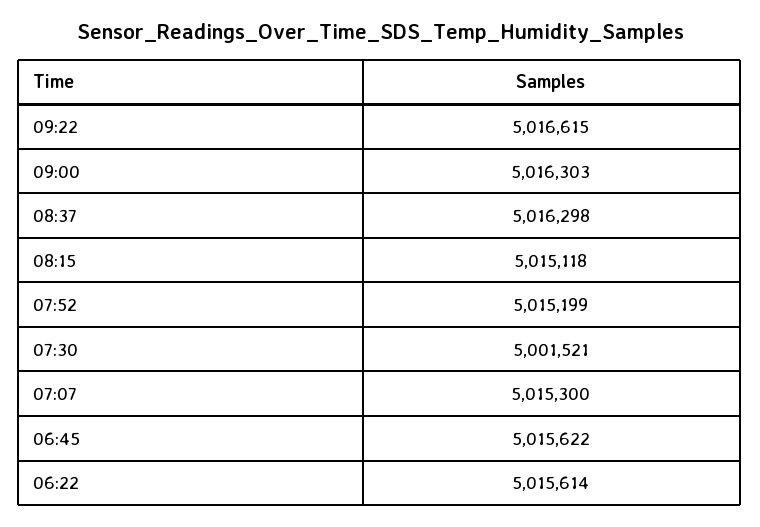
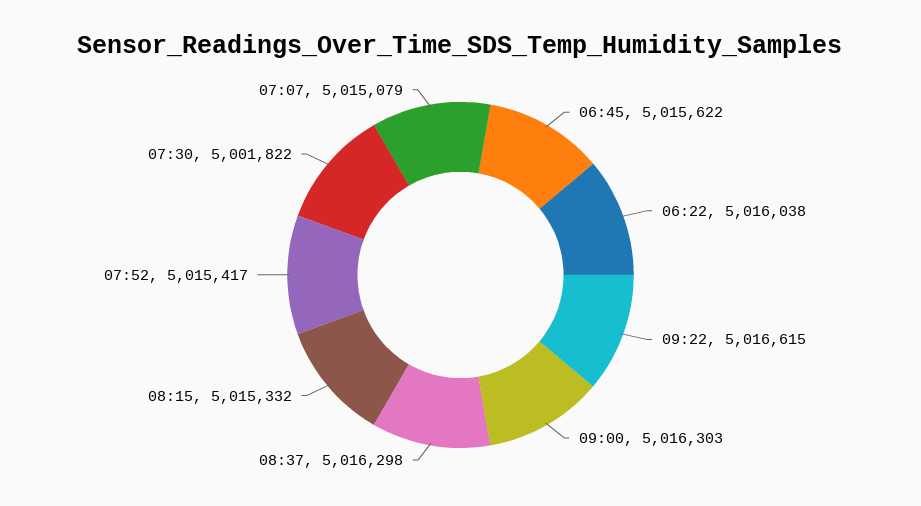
08:15: 5015118 -> 5015332
07:52: 5015199 -> 5015417
07:30: 5001521 -> 5001822
07:07: 5015300 -> 5015079
06:22: 5015614 -> 5016038

